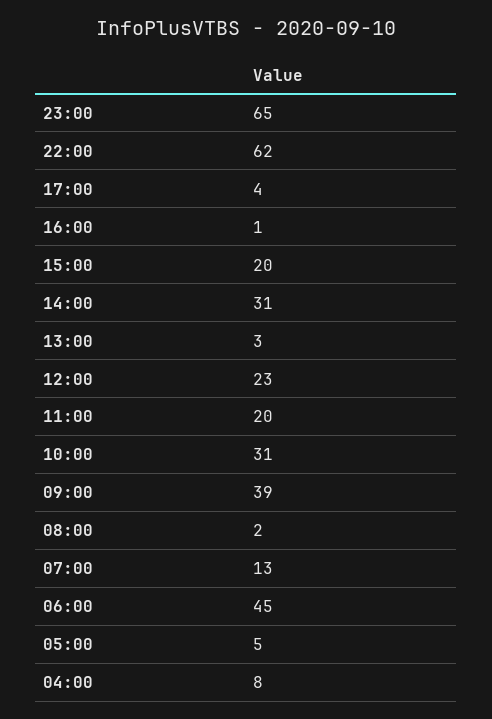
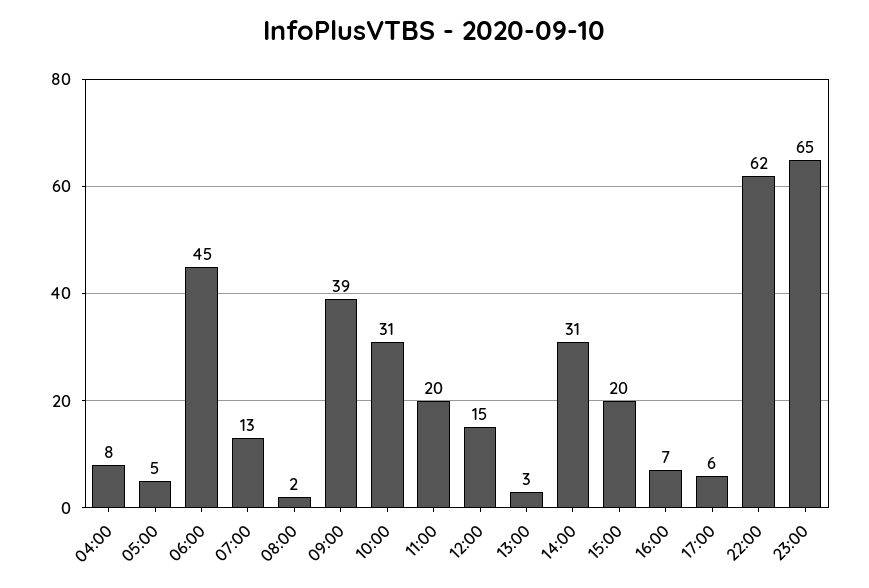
17:00: 4 -> 6
16:00: 1 -> 7
12:00: 23 -> 15

